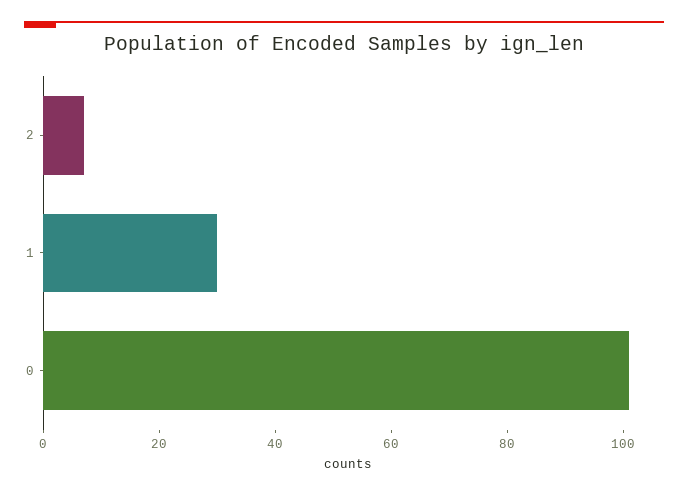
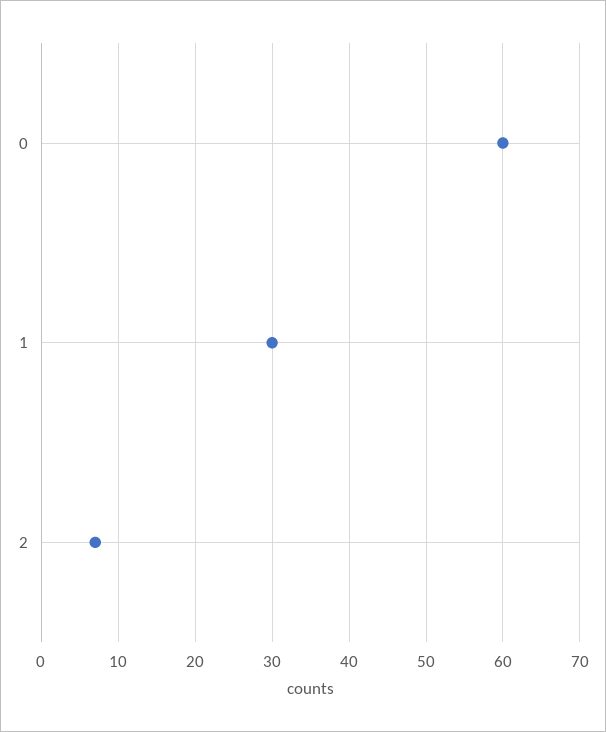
0: 100 -> 60

